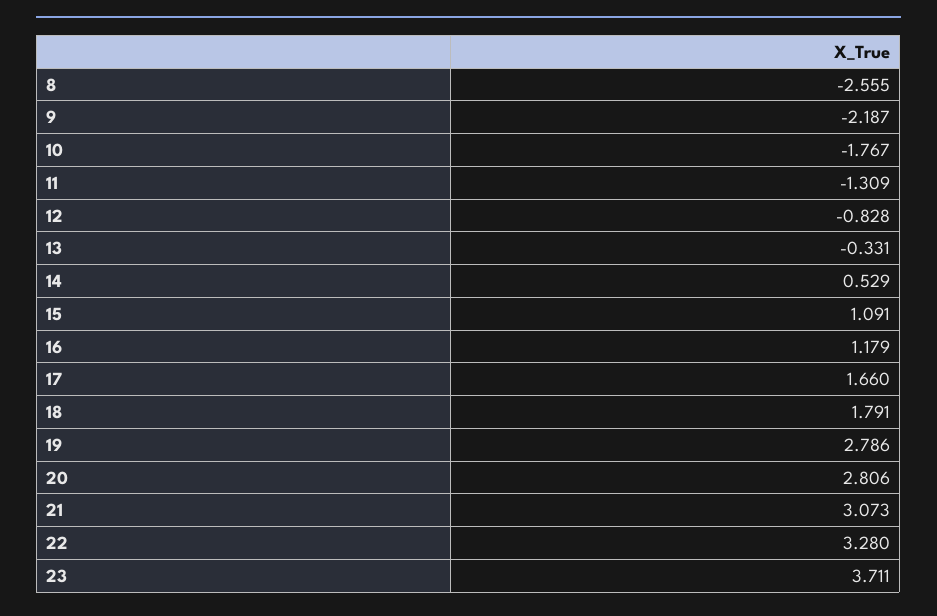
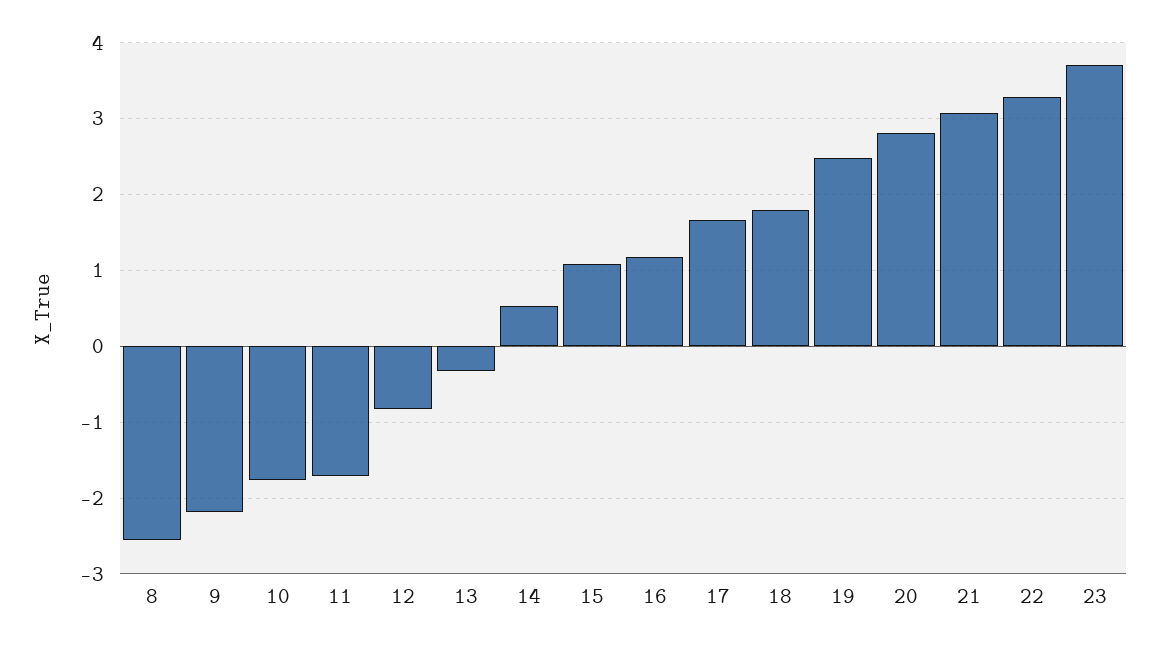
11: -1.309 -> -1.7
19: 2.786 -> 2.5

